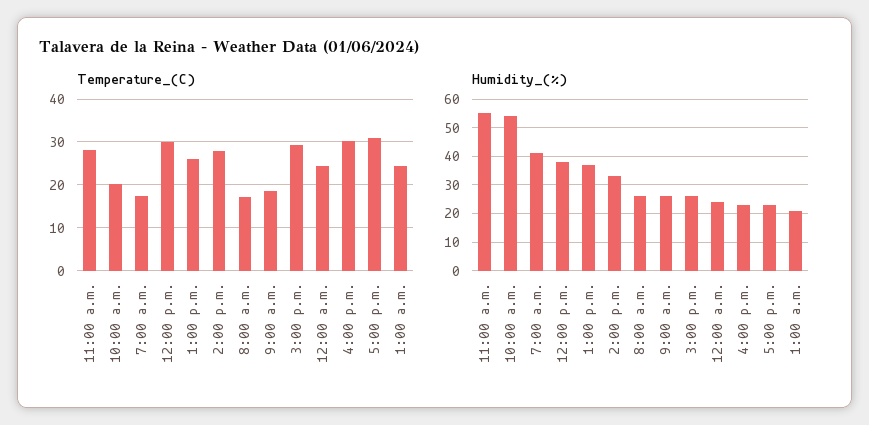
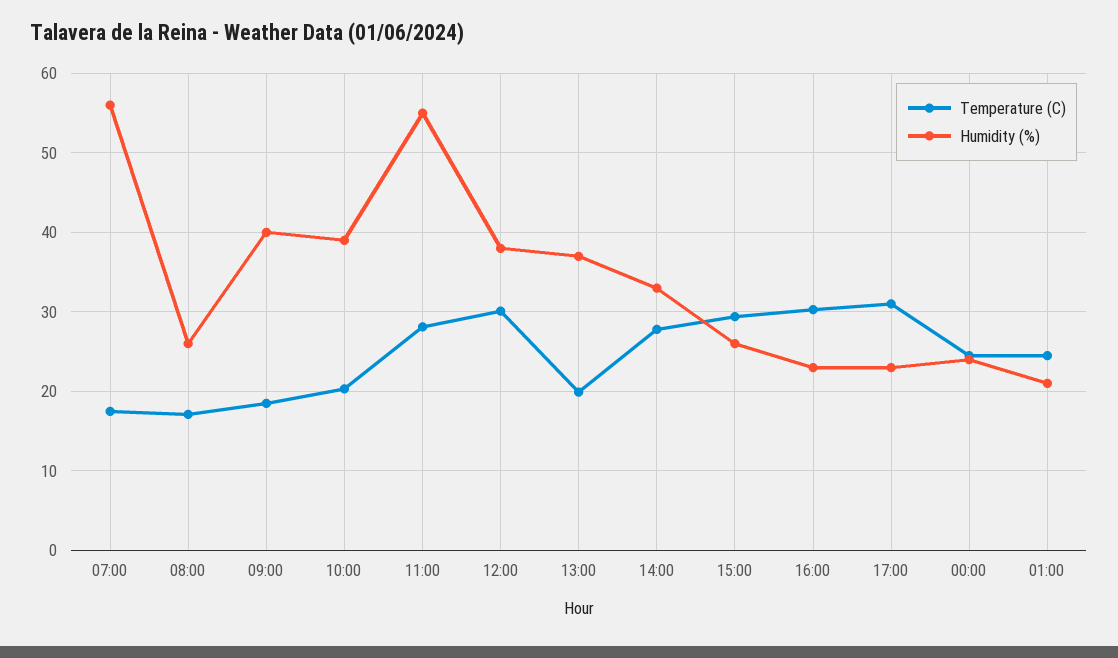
Temperature_(C), 1:00 p.m.: 26 -> 20
Humidity_(%), 10:00 a.m.: 55 -> 39
Humidity_(%), 7:00 a.m.: 40 -> 56
Humidity_(%), 9:00 a.m.: 25 -> 40

